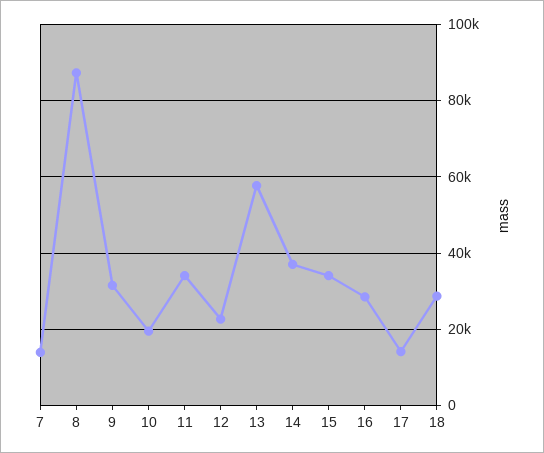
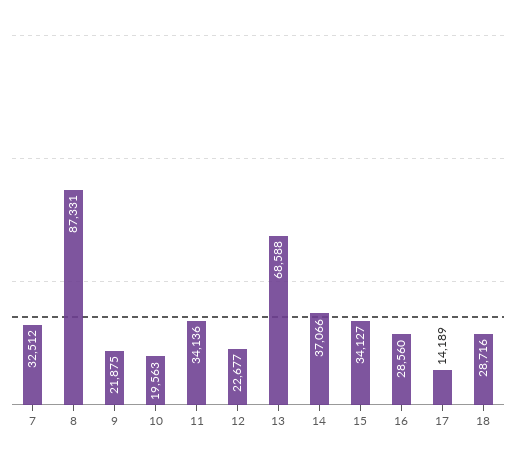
7: 14000 -> 32512
9: 32000 -> 21875
13: 58000 -> 68588

